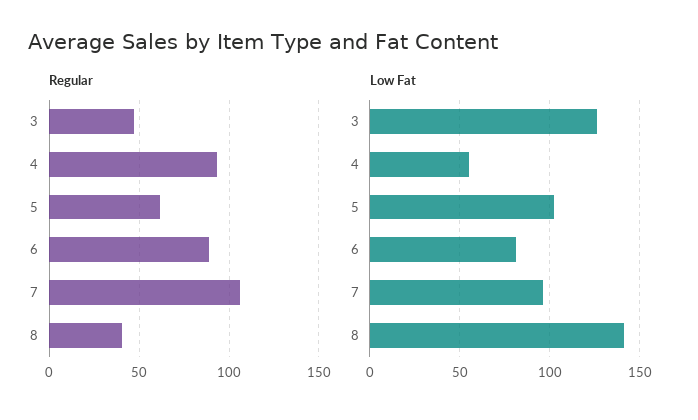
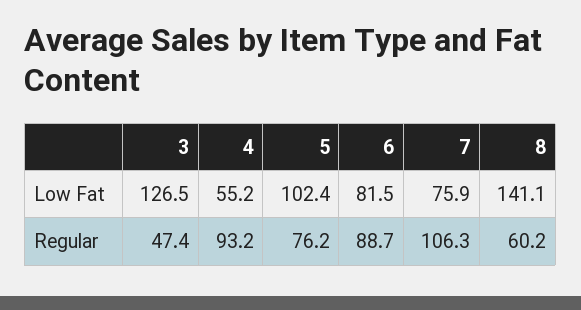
Regular, 5: 60 -> 76.2
Regular, 8: 40 -> 60.2
Low Fat, 7: 95 -> 75.9

